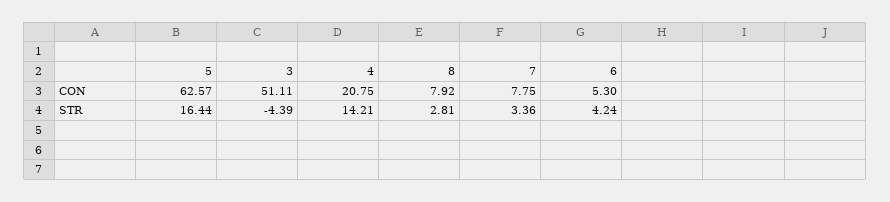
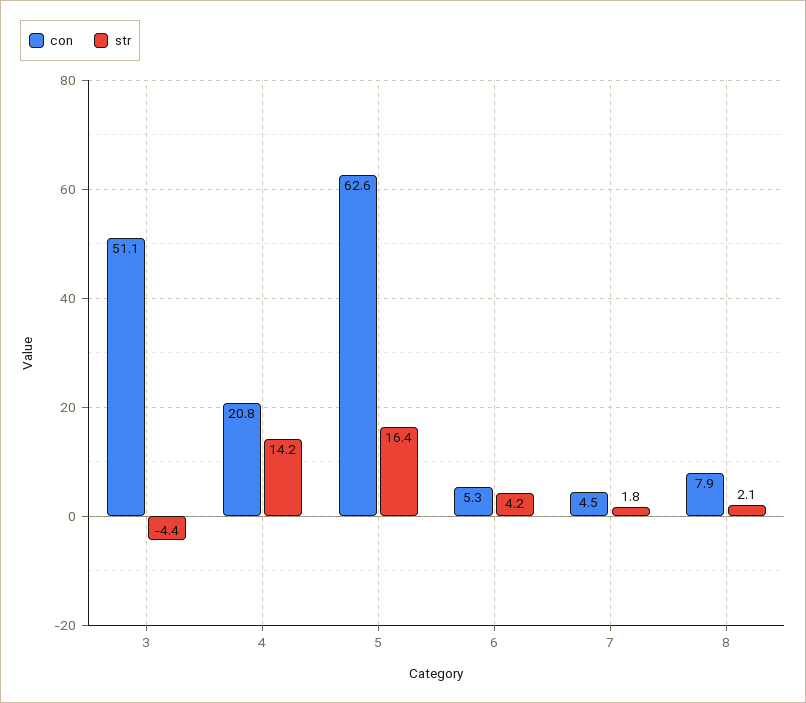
CON, 7: 7.75 -> 4.5
STR, 8: 2.81 -> 2.1
STR, 7: 3.36 -> 1.8

